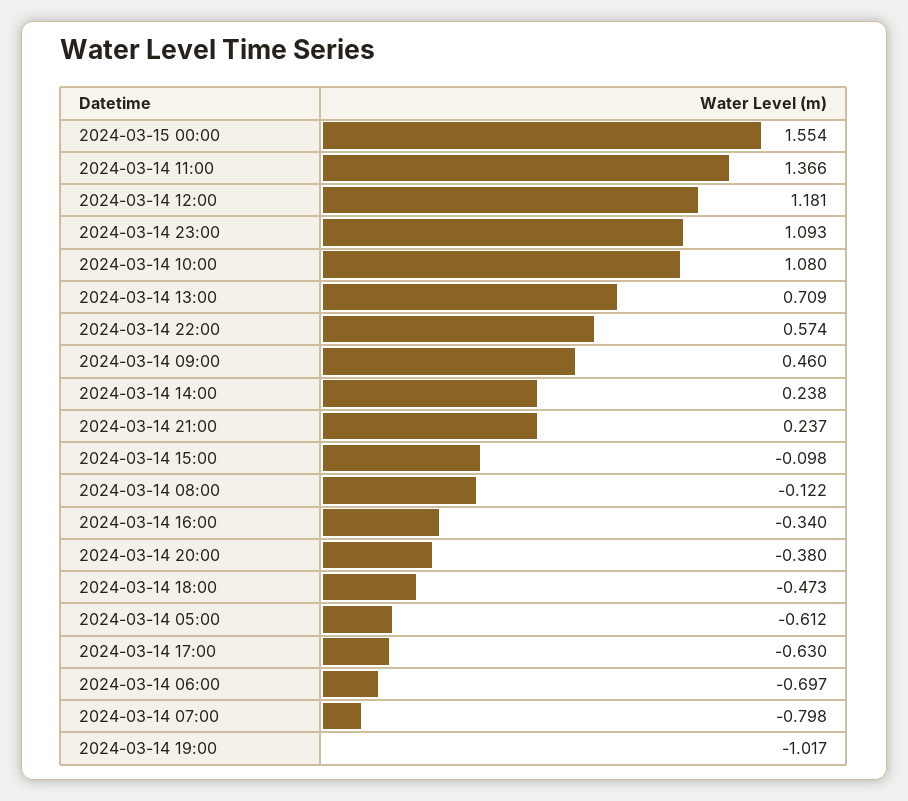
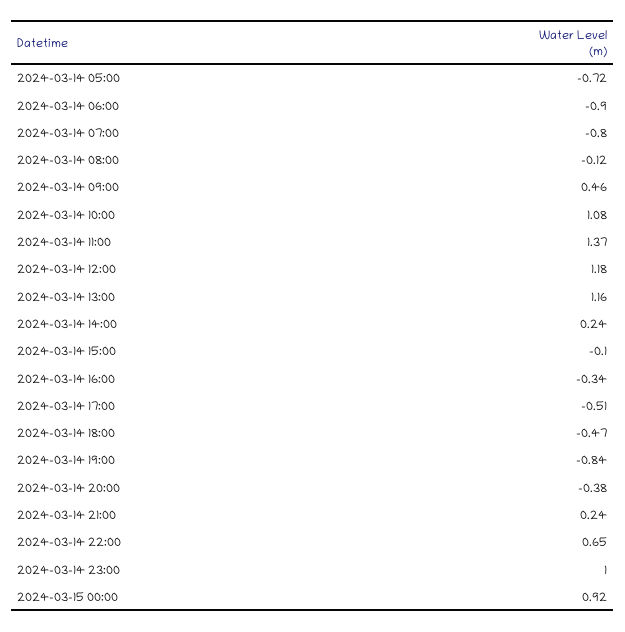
2024-03-15 00:00: 1.554 -> 0.92
2024-03-14 23:00: 1.093 -> 1
2024-03-14 13:00: 0.709 -> 1.16
2024-03-14 22:00: 0.574 -> 0.65
2024-03-14 05:00: -0.612 -> -0.72
2024-03-14 17:00: -0.63 -> -0.51
2024-03-14 06:00: -0.697 -> -0.9
2024-03-14 19:00: -1.017 -> -0.84

